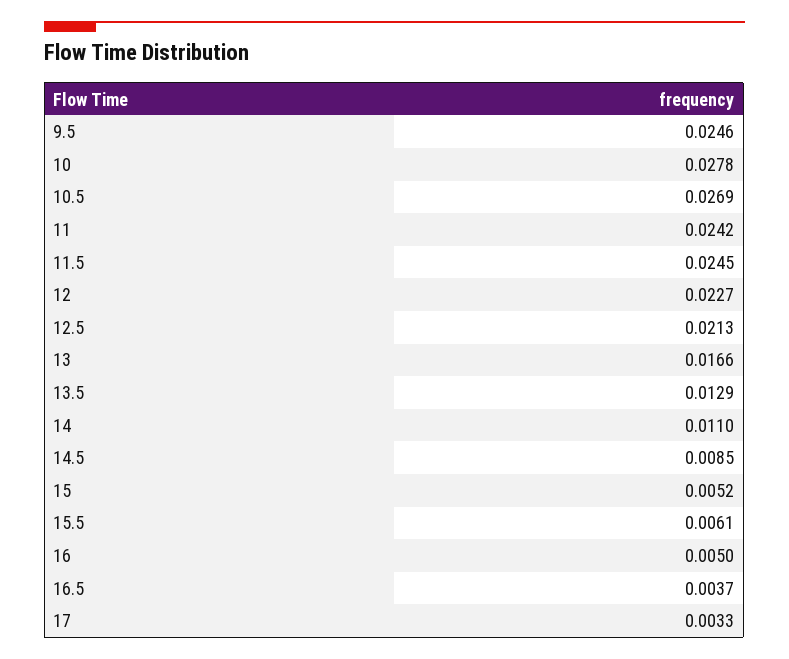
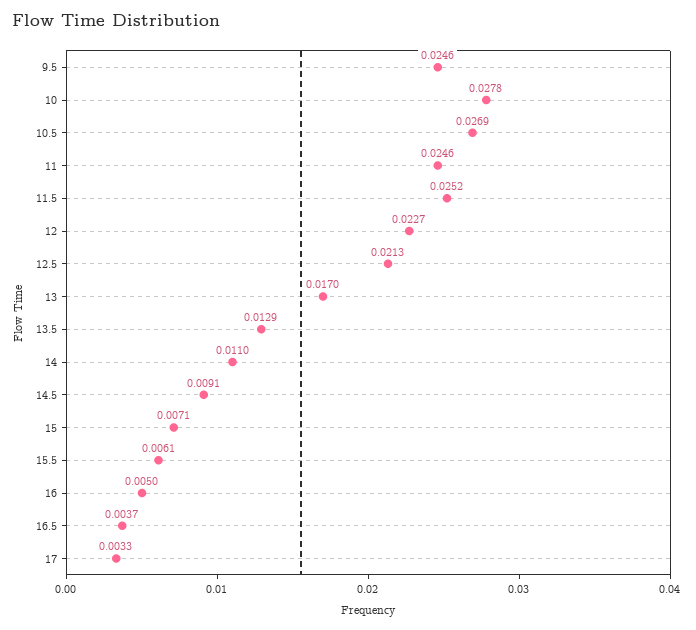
11: 0.0242 -> 0.0246
11.5: 0.0245 -> 0.0252
13: 0.0166 -> 0.017
14.5: 0.0085 -> 0.0091
15: 0.0052 -> 0.0071

